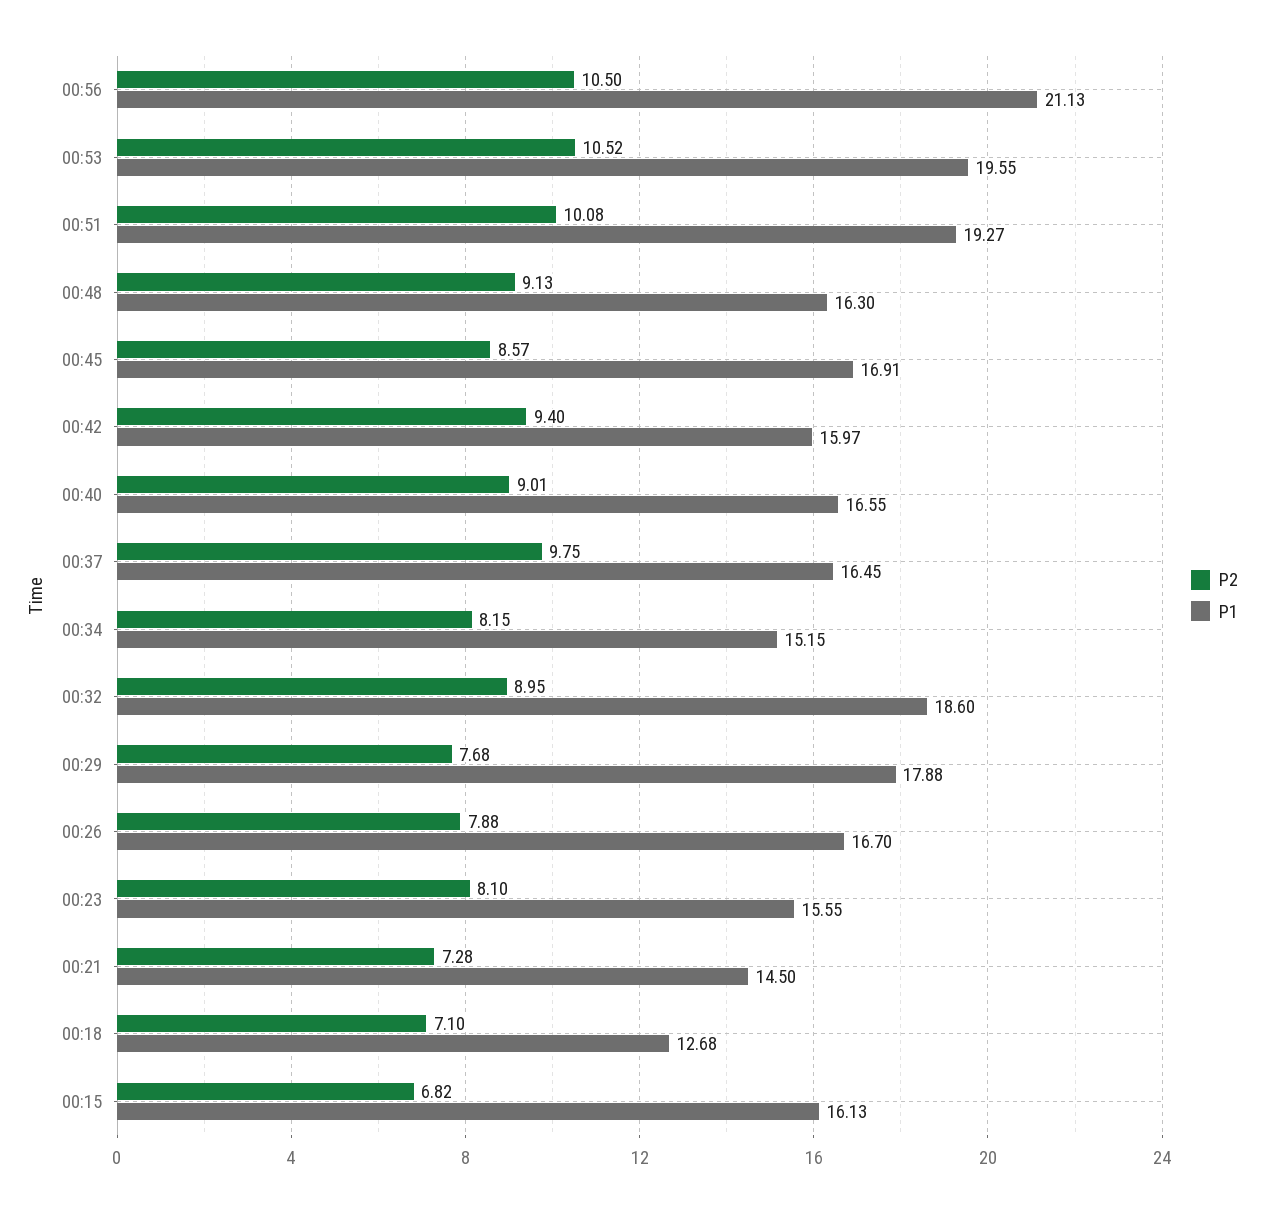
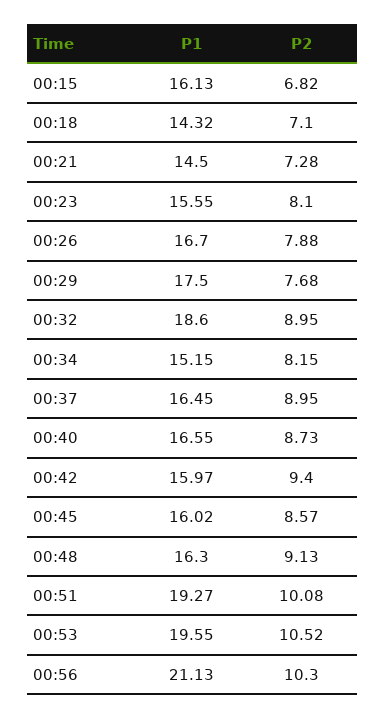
P2, 00:56: 10.5 -> 10.3
P1, 00:45: 16.91 -> 16.02
P2, 00:40: 9.01 -> 8.73
P2, 00:37: 9.75 -> 8.95
P1, 00:29: 17.88 -> 17.5
P1, 00:18: 12.68 -> 14.32

